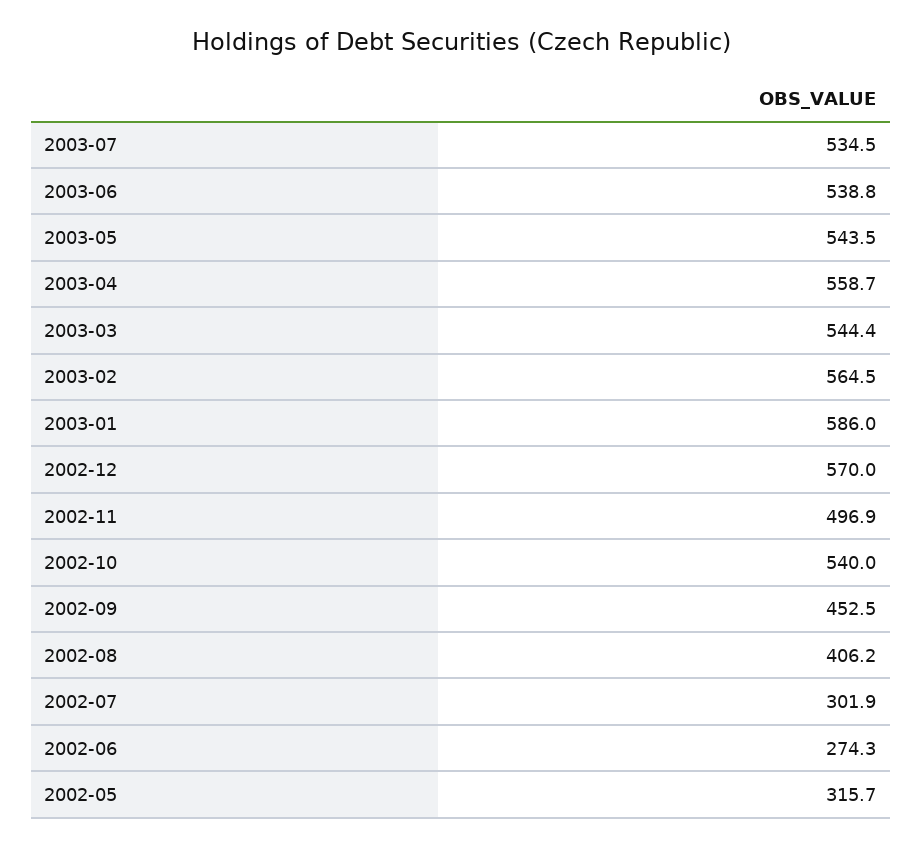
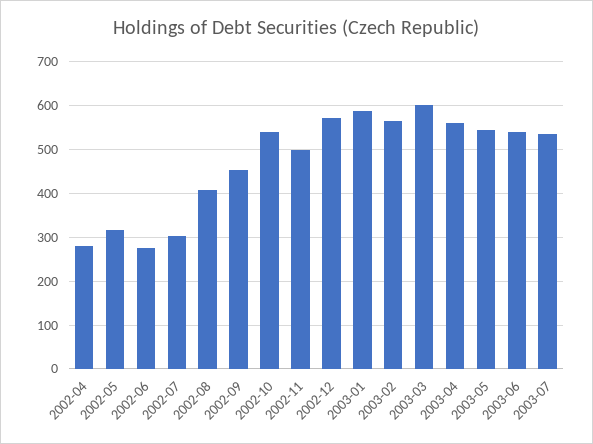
2003-03: 544.4 -> 600
2002-04: none -> 280

